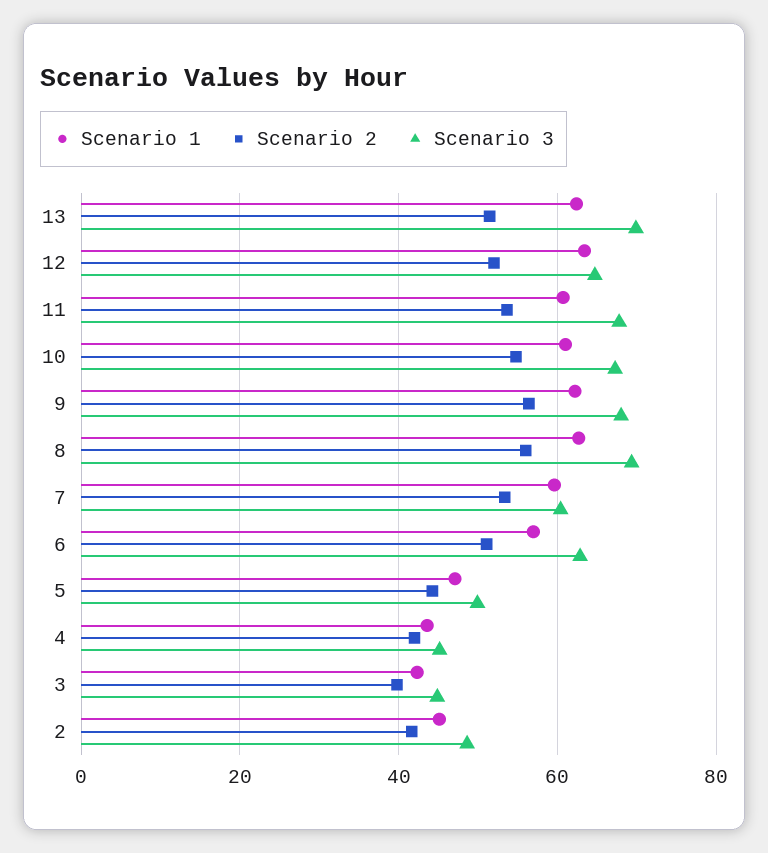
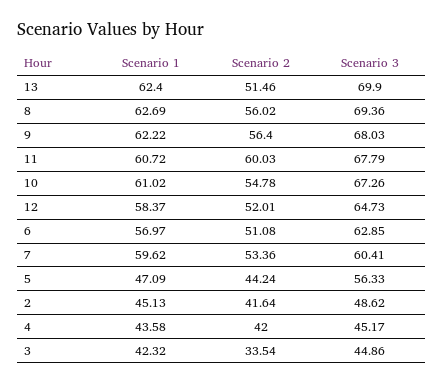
Scenario 1, 12: 64 -> 58.37
Scenario 2, 11: 54 -> 60.03
Scenario 3, 5: 50 -> 56.33
Scenario 2, 3: 40 -> 33.54

